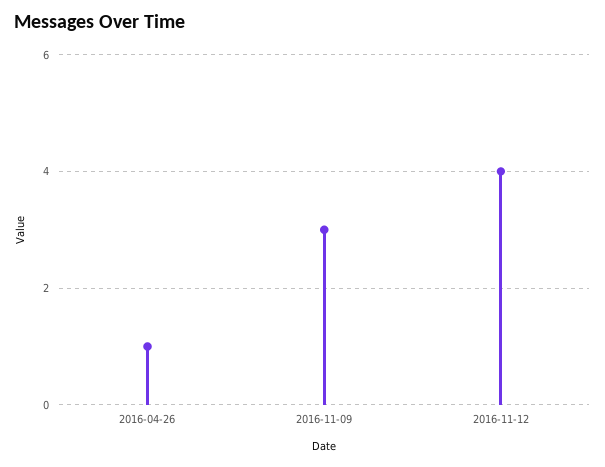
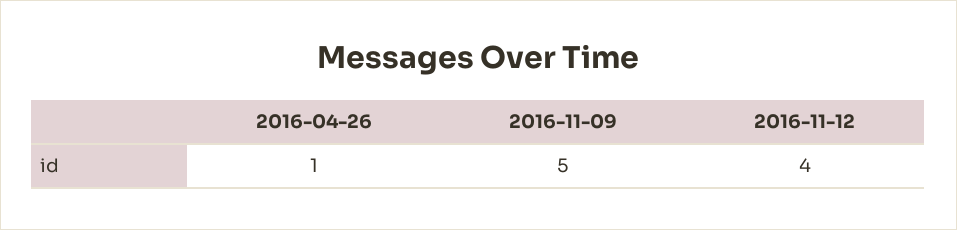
2016-11-09: 3 -> 5

